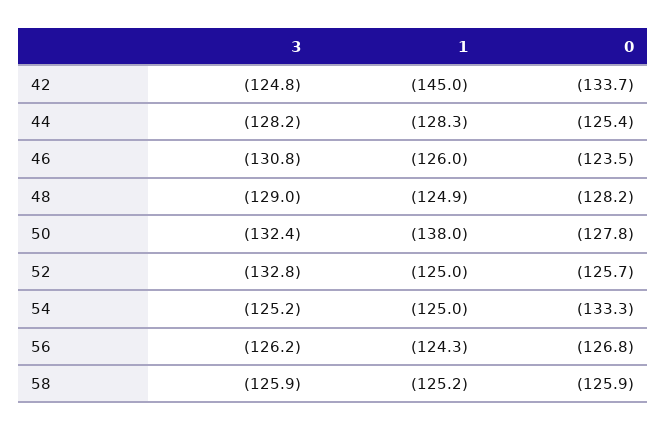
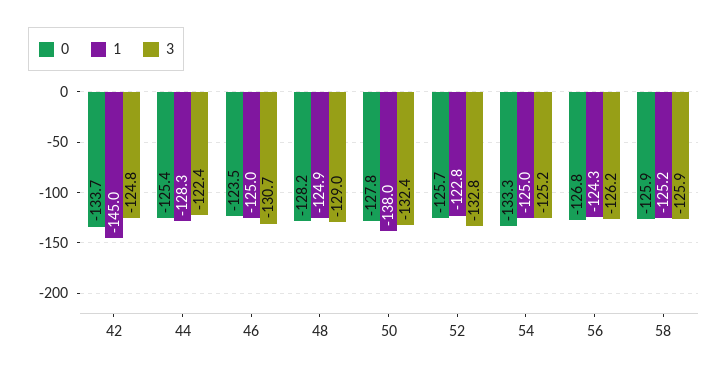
3, 44: -128.2 -> -122.4
3, 46: -130.8 -> -130.7
1, 46: -126 -> -125
1, 52: -125 -> -122.8

